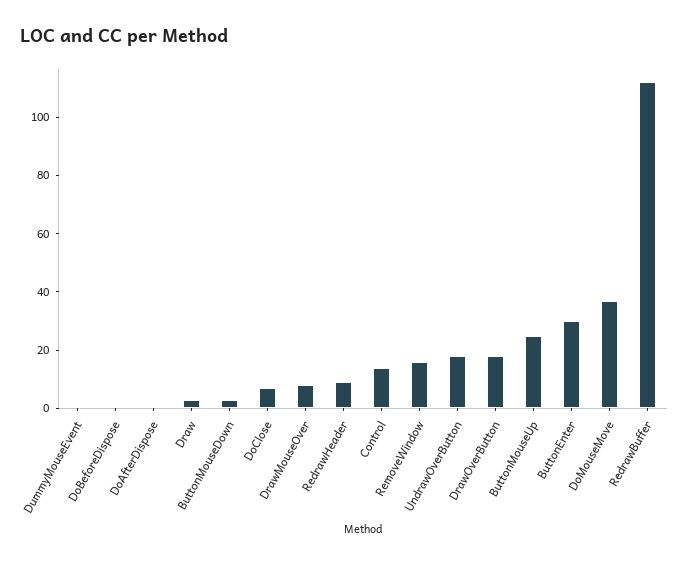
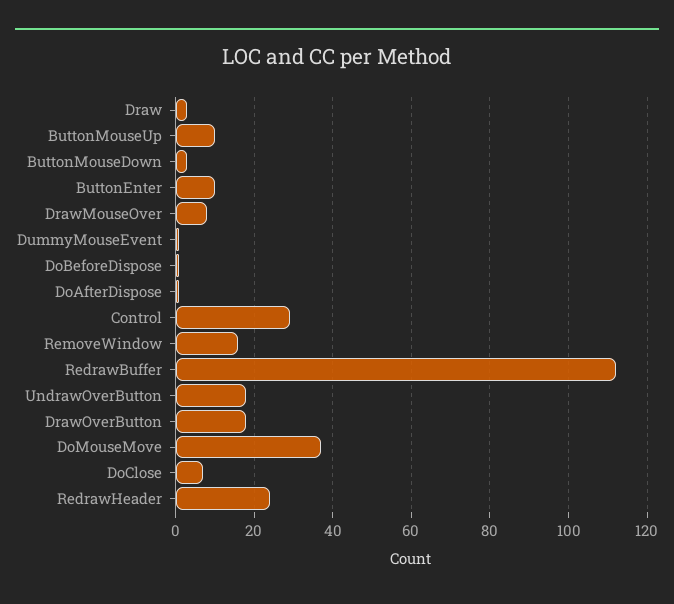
RedrawHeader: 10 -> 25
Control: 15 -> 30
ButtonMouseUp: 25 -> 10
ButtonEnter: 30 -> 10

